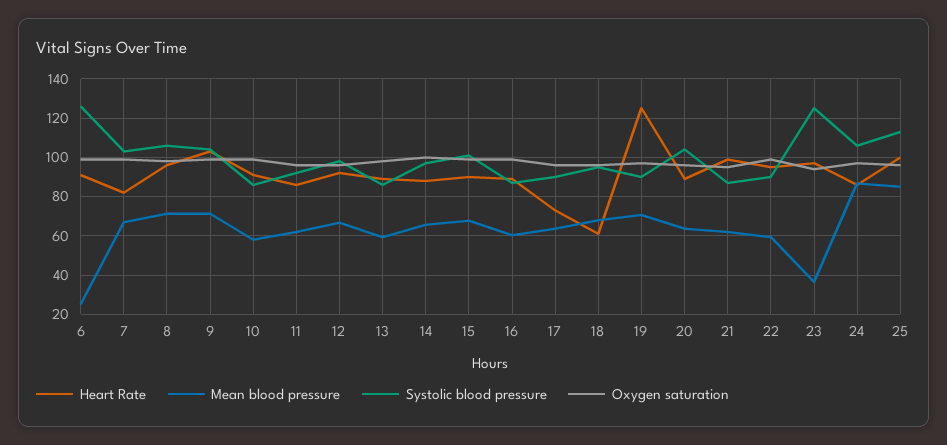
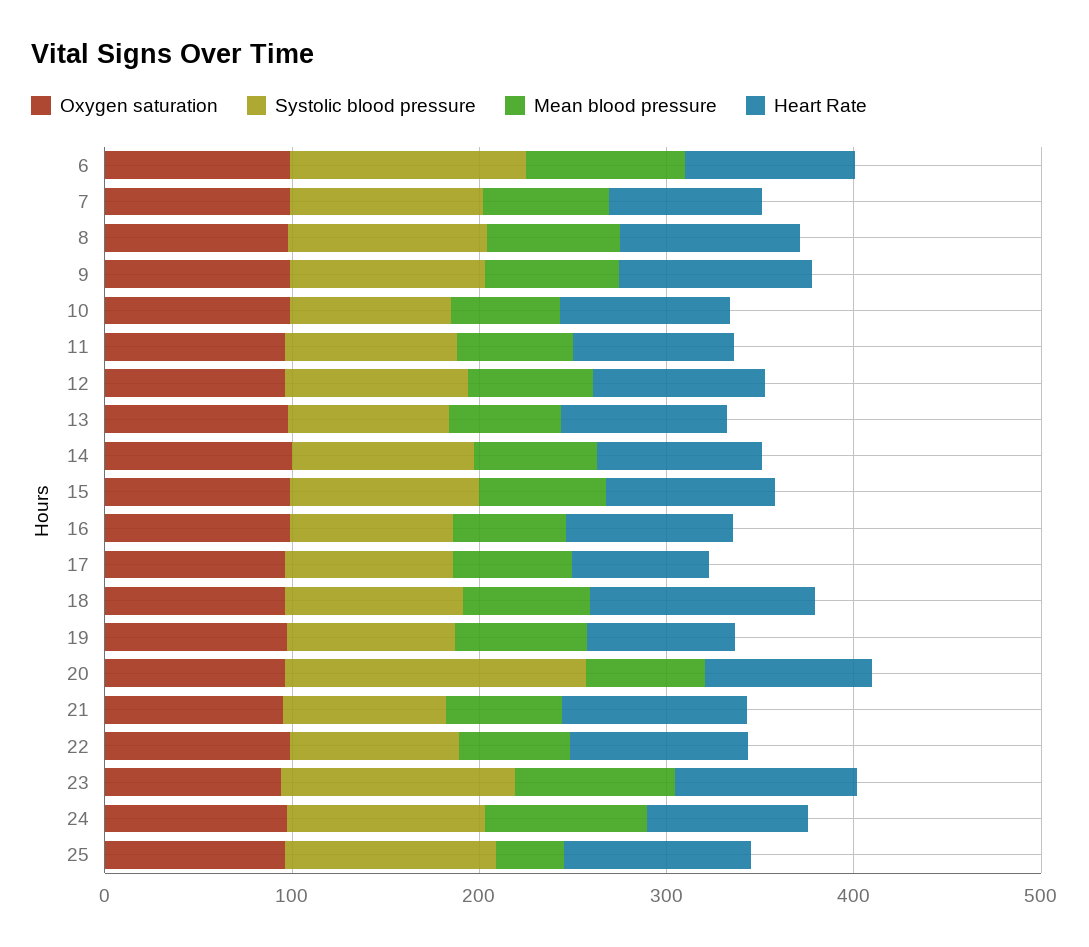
Mean blood pressure, 6: 25 -> 80
Heart Rate, 18: 60 -> 120
Heart Rate, 19: 125 -> 80
Systolic blood pressure, 20: 105 -> 160
Mean blood pressure, 23: 35 -> 80
Mean blood pressure, 25: 85 -> 40

